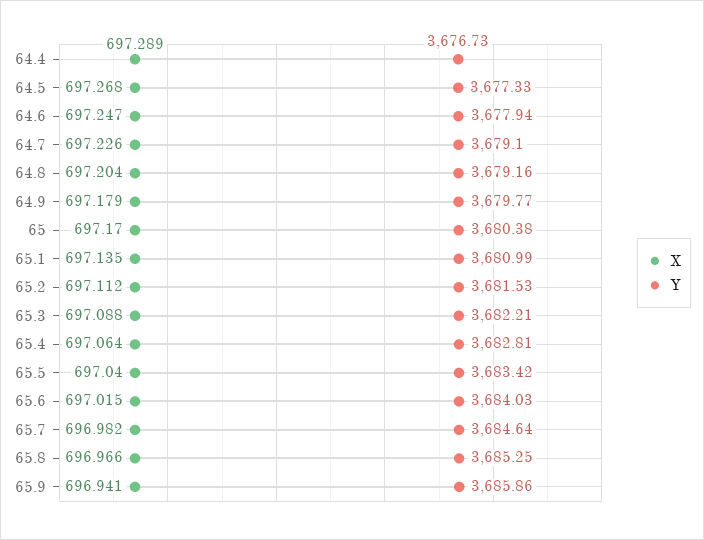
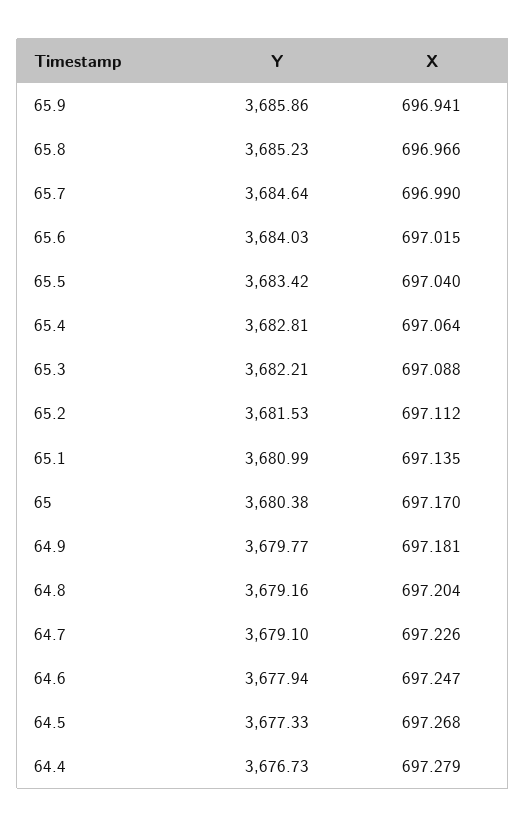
X, 64.4: 697.289 -> 697.279
X, 64.9: 697.179 -> 697.181
X, 65.7: 696.982 -> 696.99
Y, 65.8: 3685.25 -> 3685.23

